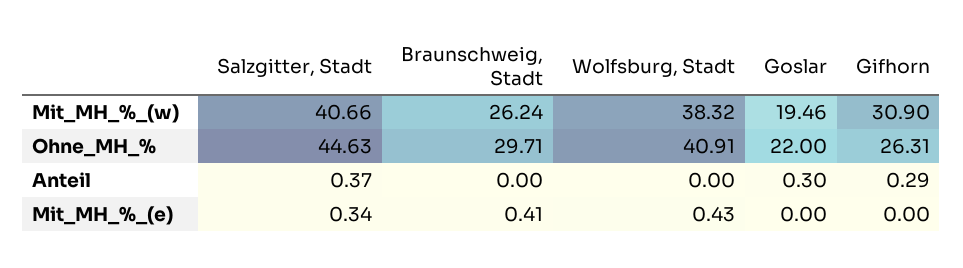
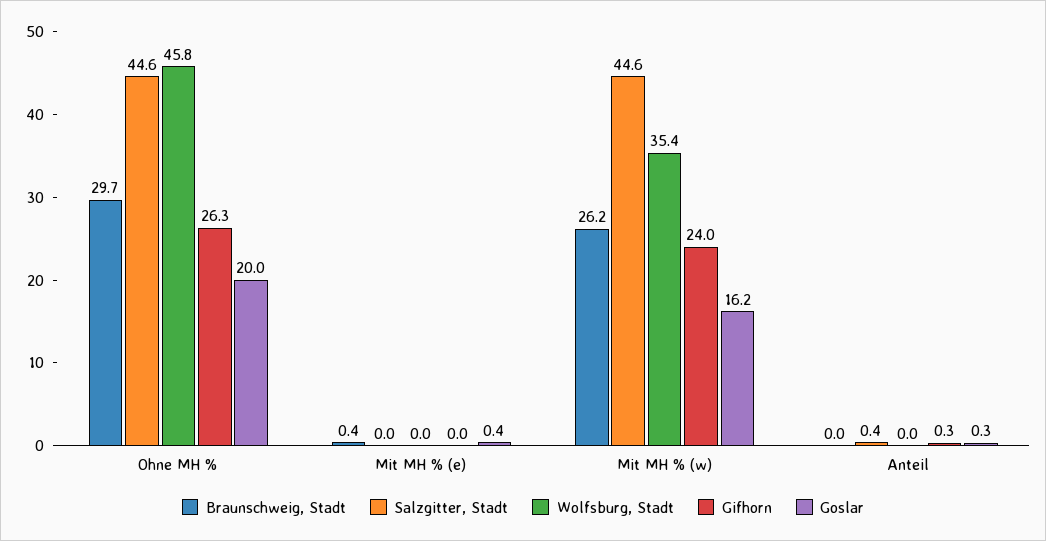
Salzgitter, Stadt, Mit_MH_%_(w): 40.66 -> 44.6
Wolfsburg, Stadt, Mit_MH_%_(w): 38.32 -> 35.4
Goslar, Mit_MH_%_(w): 19.46 -> 16.2
Gifhorn, Mit_MH_%_(w): 30.9 -> 24
Wolfsburg, Stadt, Ohne_MH_%: 40.91 -> 45.8
Goslar, Ohne_MH_%: 22 -> 20
Salzgitter, Stadt, Mit_MH_%_(e): 0.34 -> 0
Wolfsburg, Stadt, Mit_MH_%_(e): 0.43 -> 0
Goslar, Mit_MH_%_(e): 0 -> 0.4

